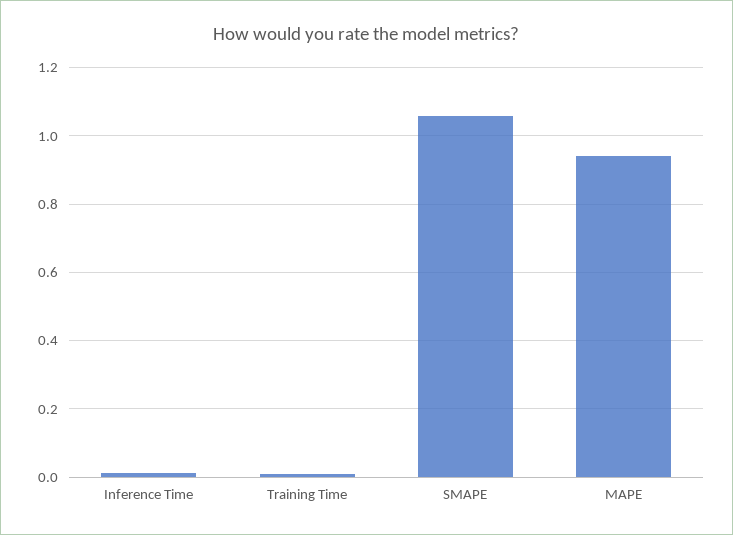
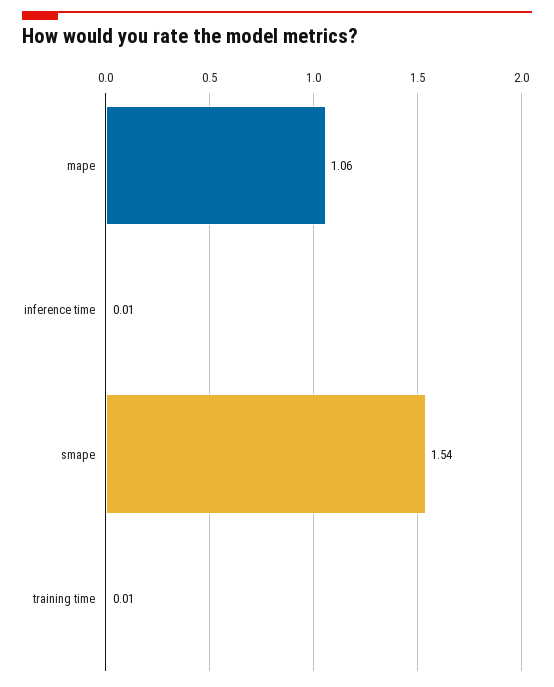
SMAPE: 1.06 -> 1.54
MAPE: 0.94 -> 1.06

